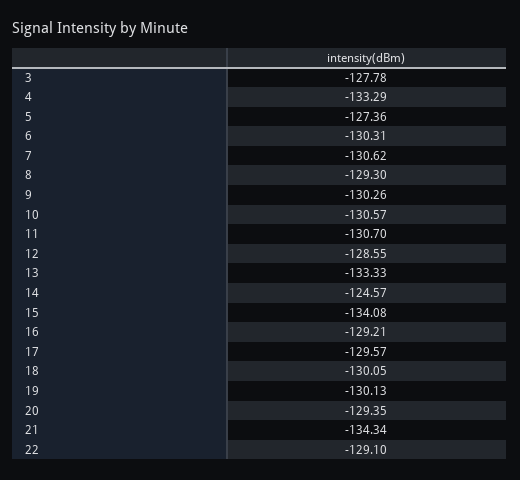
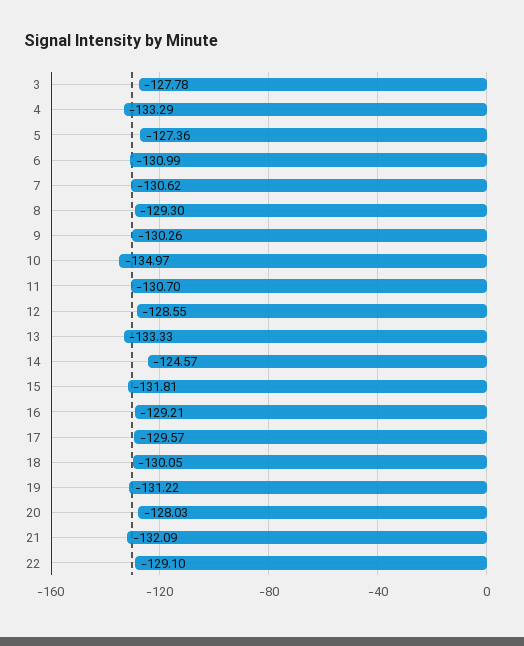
6: -130.31 -> -130.99
10: -130.57 -> -134.97
15: -134.08 -> -131.81
19: -130.13 -> -131.22
20: -129.35 -> -128.03
21: -134.34 -> -132.09

